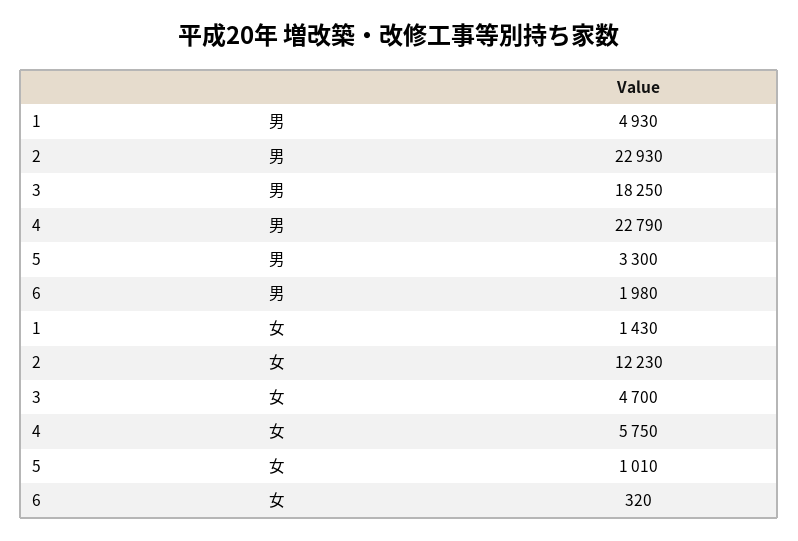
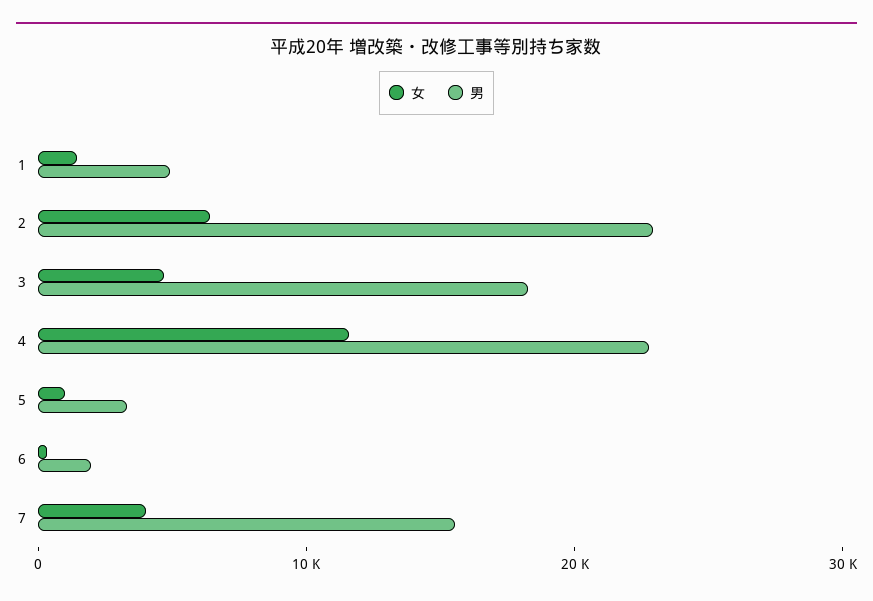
女, 2: 12230 -> 6000
女, 4: 5750 -> 12000
女, 7: none -> 4000
男, 7: none -> 16000

